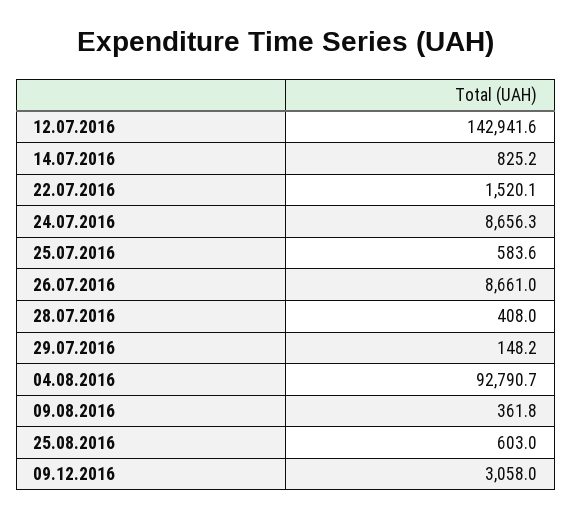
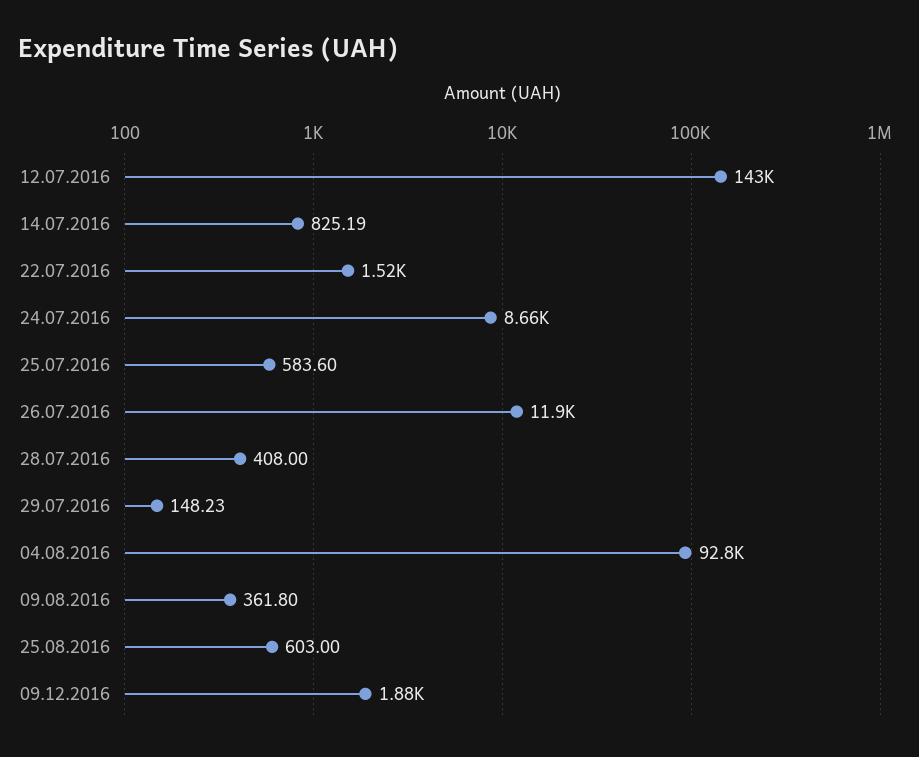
26.07.2016: 8661 -> 11900
09.12.2016: 3058 -> 1880

